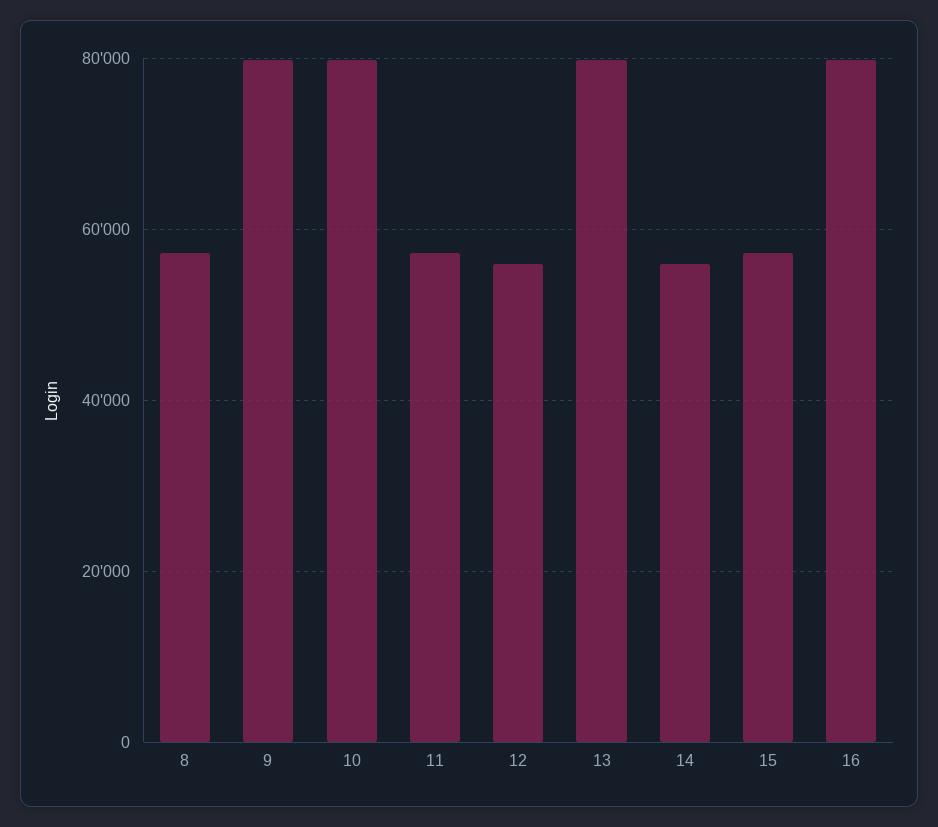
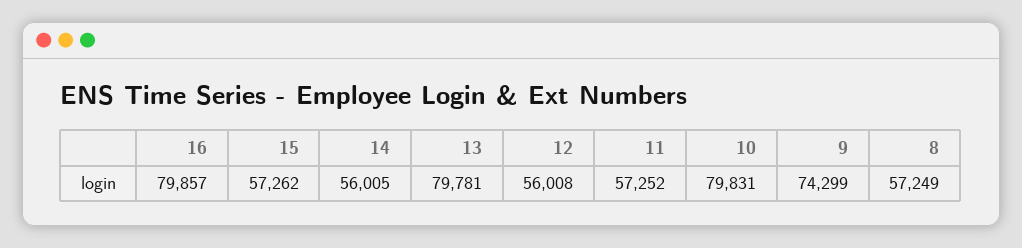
9: 80000 -> 74299

